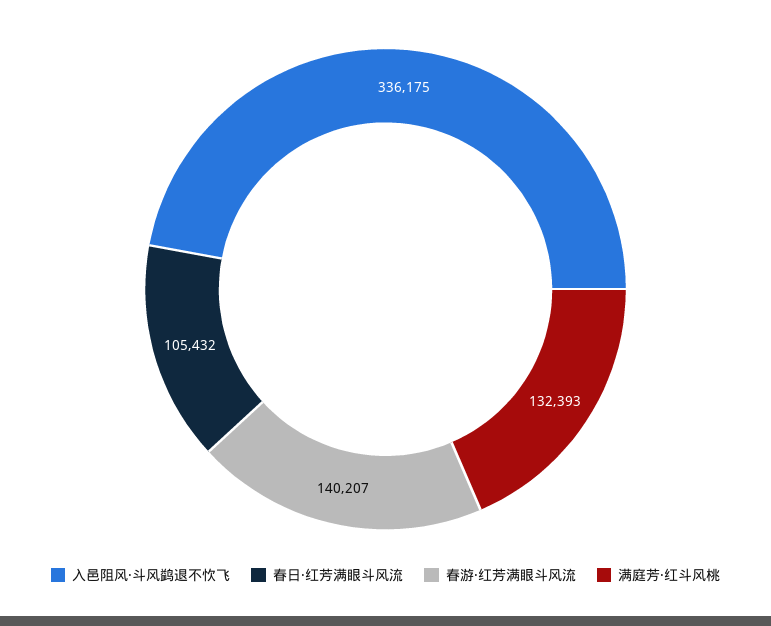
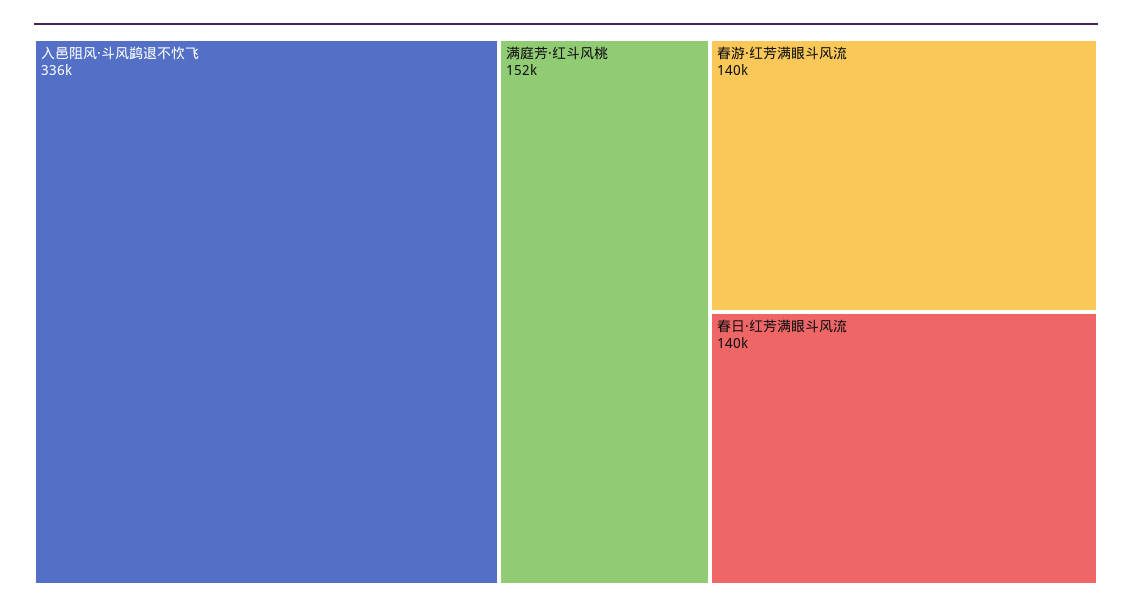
春日·红芳满眼斗风流: 105432 -> 140000
满庭芳·红斗风桃: 132393 -> 152000

